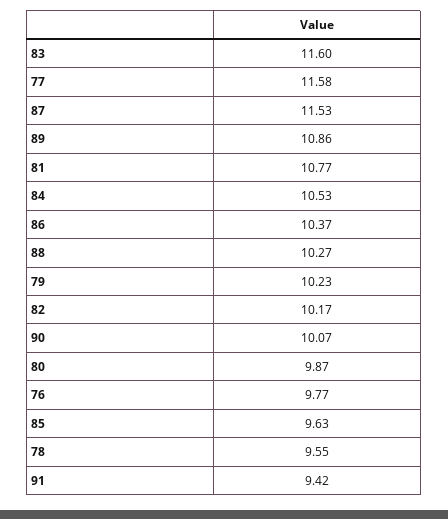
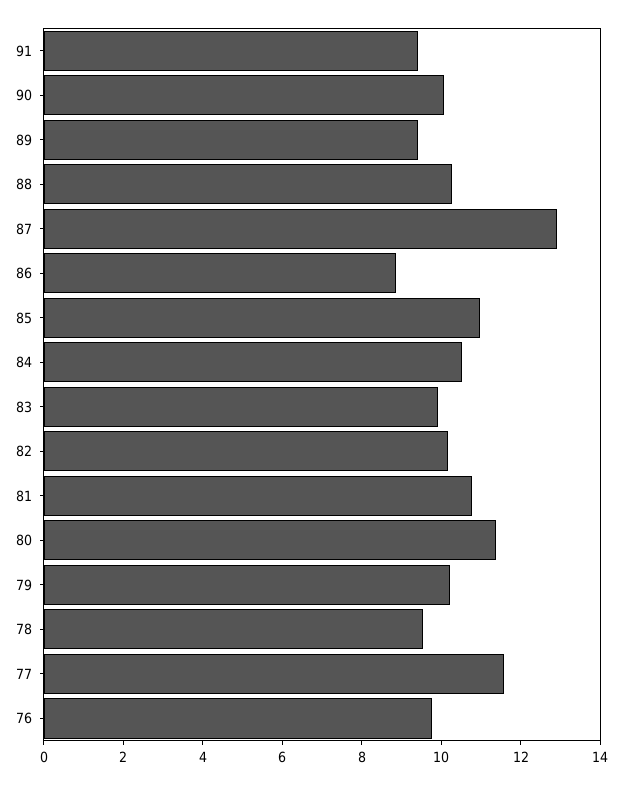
83: 11.6 -> 10
87: 11.53 -> 13
89: 10.86 -> 9.5
86: 10.37 -> 9
80: 9.87 -> 11.5
85: 9.63 -> 11

